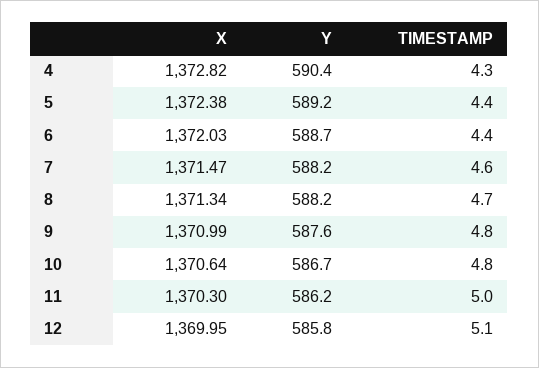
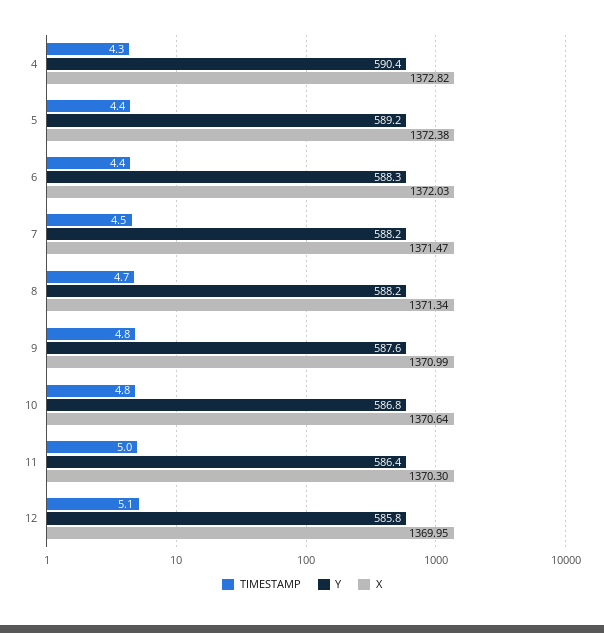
Y, 6: 588.7 -> 588.3
TIMESTAMP, 7: 4.6 -> 4.5
Y, 10: 586.7 -> 586.8
Y, 11: 586.2 -> 586.4

